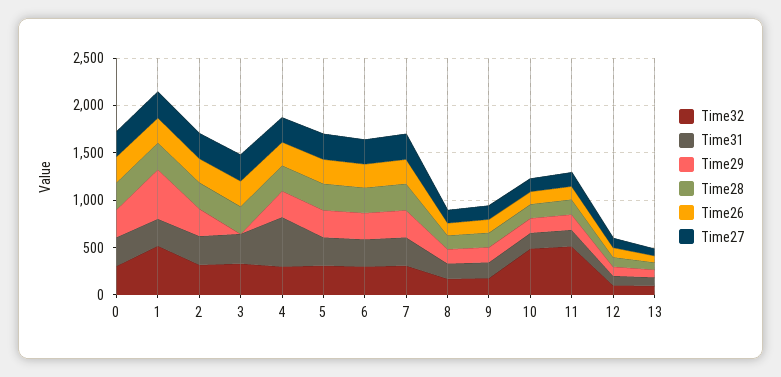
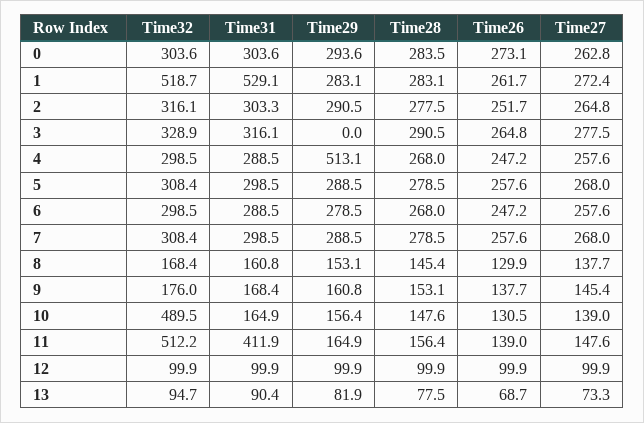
Time31, 1: 300 -> 529.1
Time29, 1: 500 -> 283.1
Time31, 4: 500 -> 288.5
Time29, 4: 300 -> 513.1
Time31, 11: 200 -> 411.9

